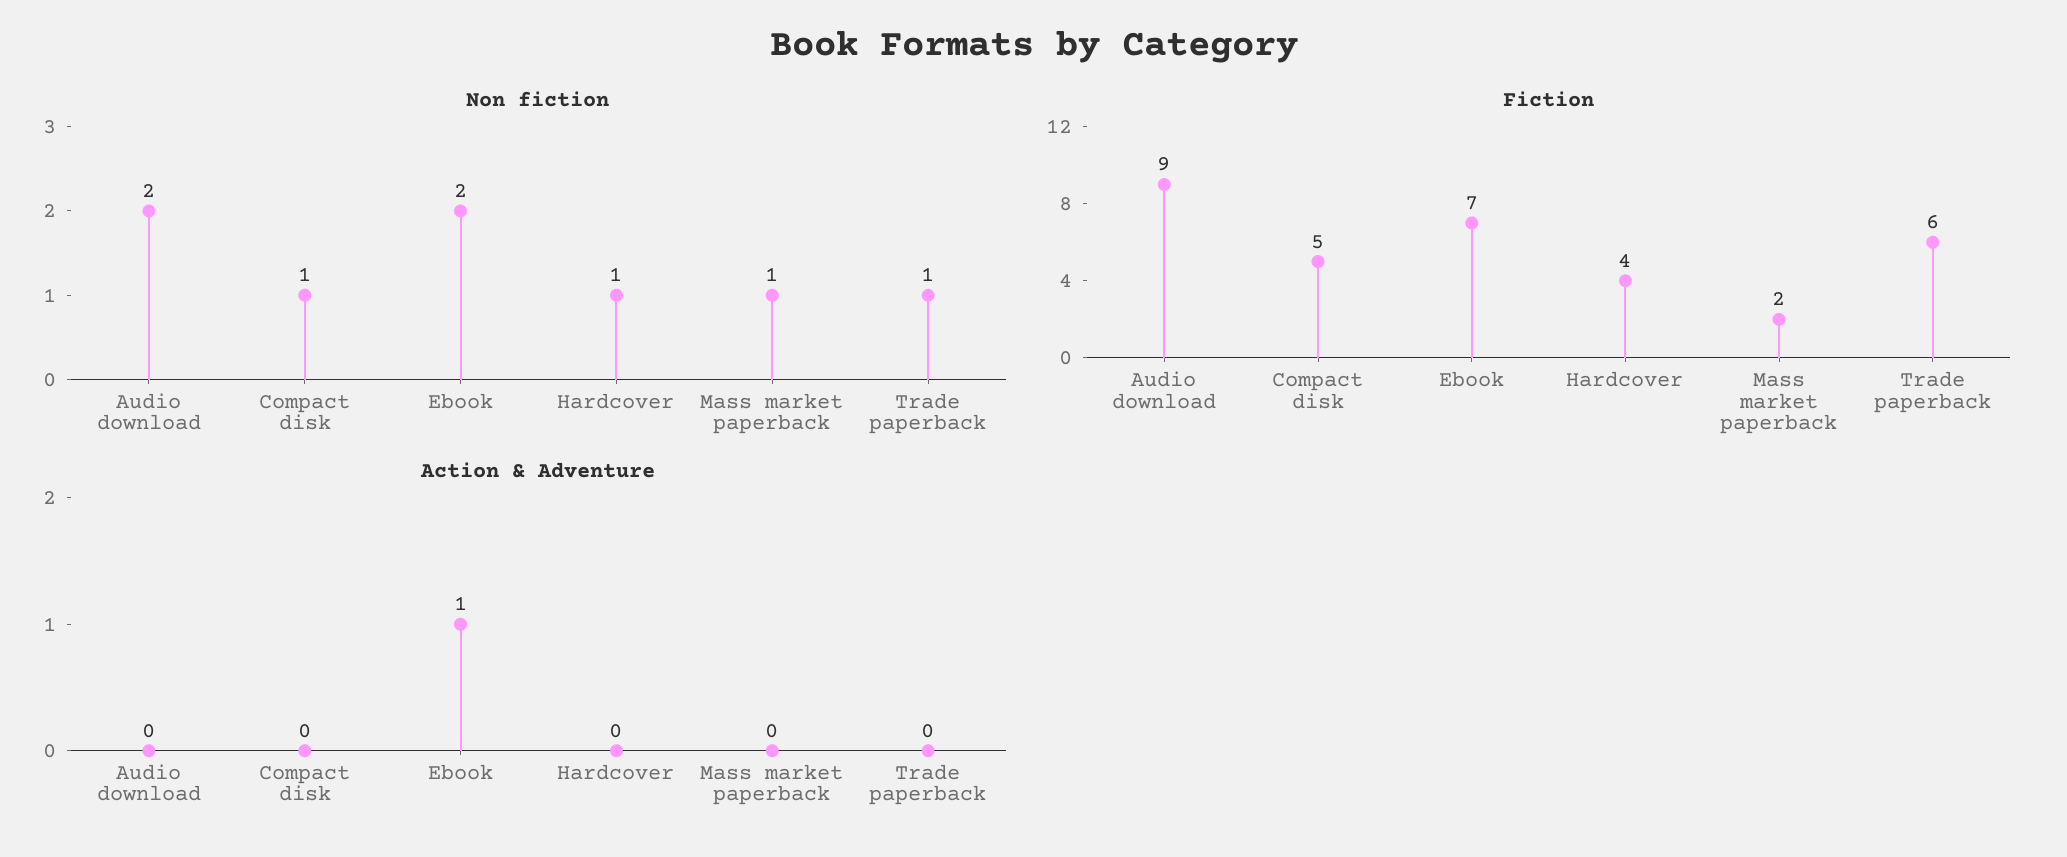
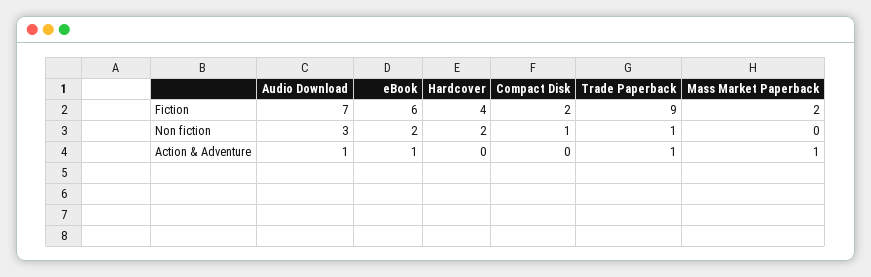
Non fiction, Audio download: 2 -> 3
Non fiction, Hardcover: 1 -> 2
Non fiction, Mass market paperback: 1 -> 0
Fiction, Audio download: 9 -> 7
Fiction, Compact disk: 5 -> 2
Fiction, Ebook: 7 -> 6
Fiction, Trade paperback: 6 -> 9
Action & Adventure, Audio download: 0 -> 1
Action & Adventure, Mass market paperback: 0 -> 1
Action & Adventure, Trade paperback: 0 -> 1

